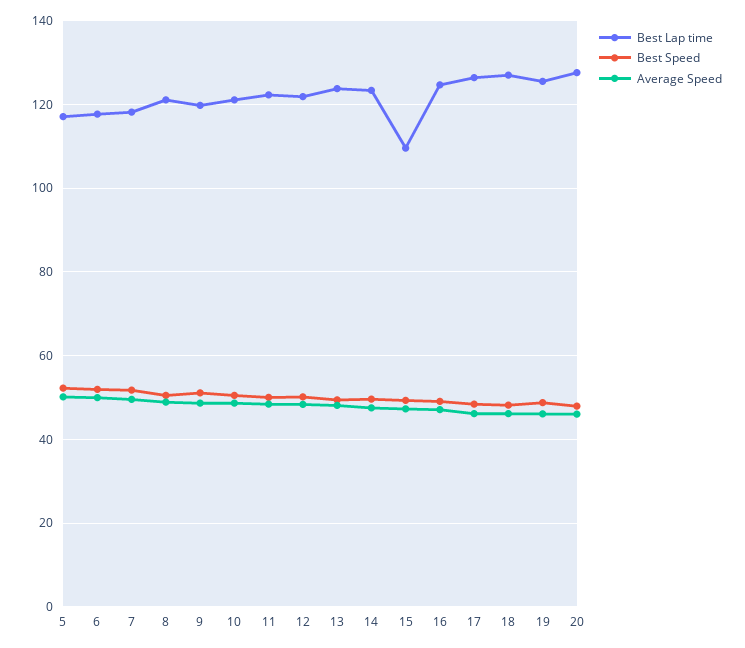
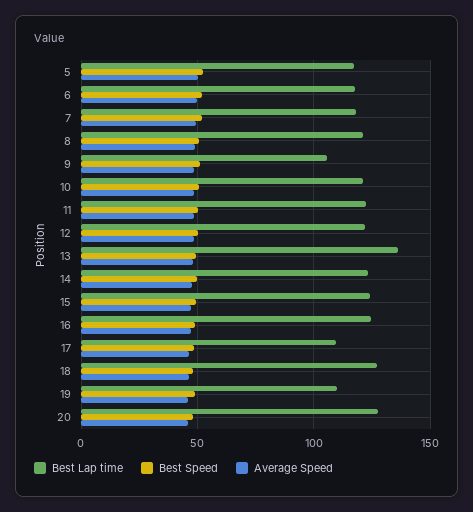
Best Lap time, 9: 120 -> 105
Best Lap time, 13: 124 -> 135
Best Lap time, 15: 110 -> 125
Best Lap time, 17: 126 -> 110
Best Lap time, 19: 126 -> 110

